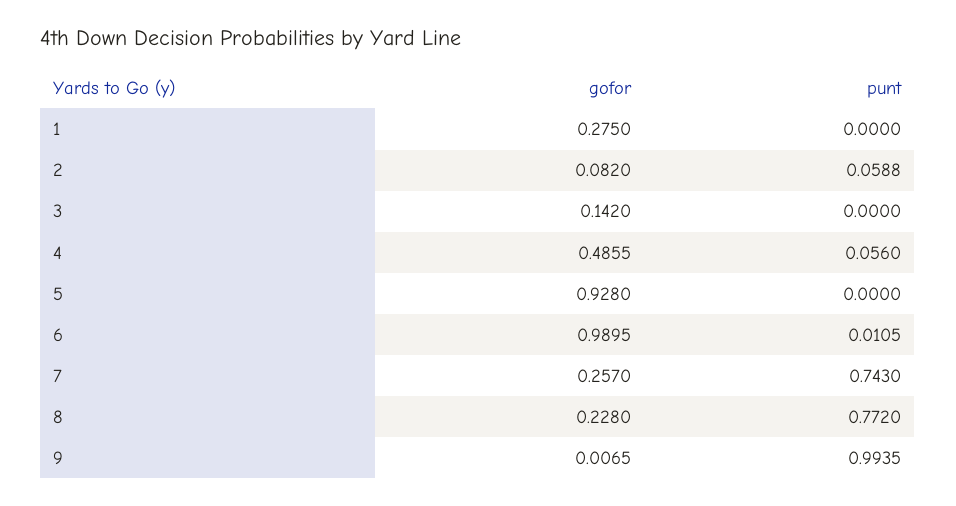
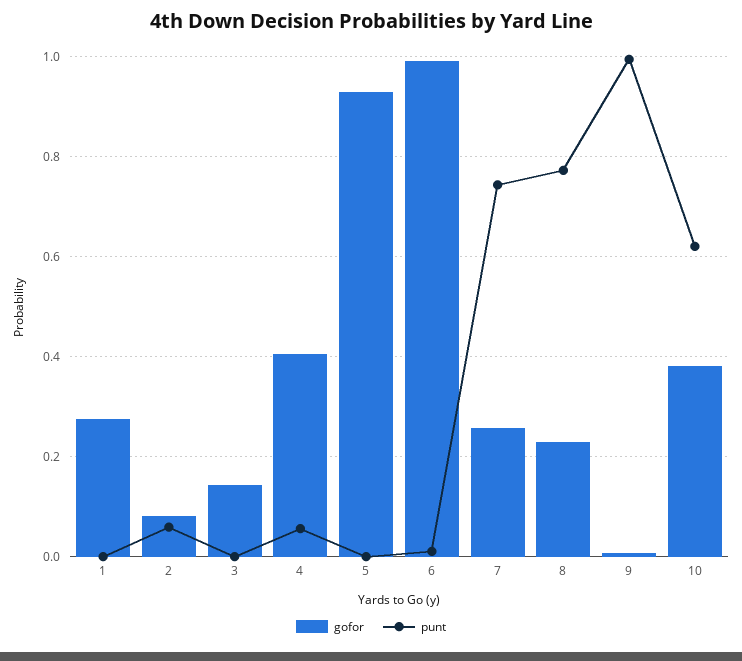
gofor, 4: 0.4855 -> 0.4
gofor, 10: none -> 0.38
punt, 10: none -> 0.62

